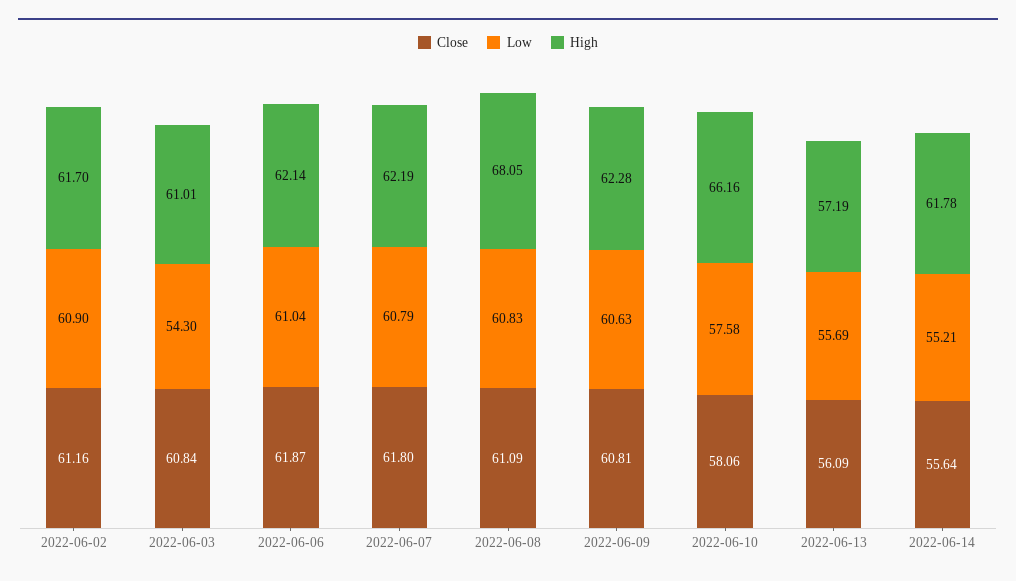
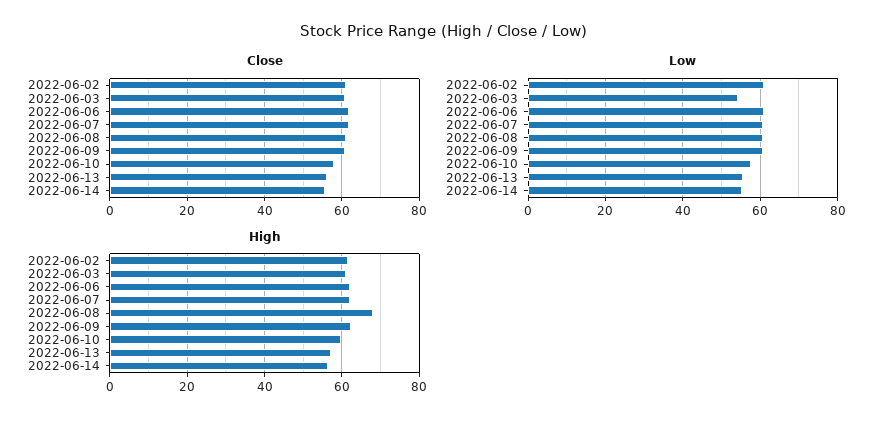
High, 2022-06-10: 66.16 -> 60
High, 2022-06-14: 61.78 -> 56

